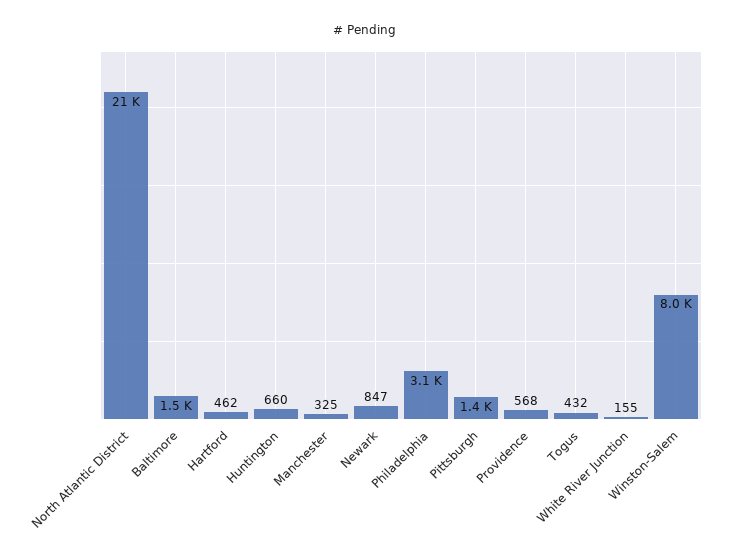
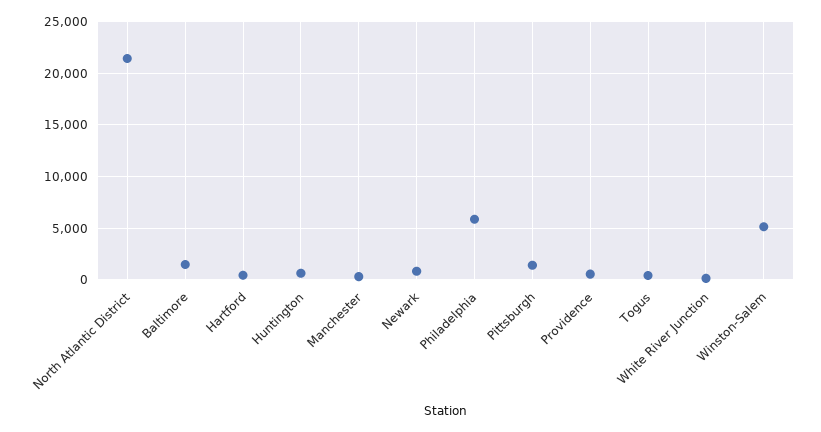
Philadelphia: 3100 -> 6000
Winston-Salem: 8000 -> 5000

